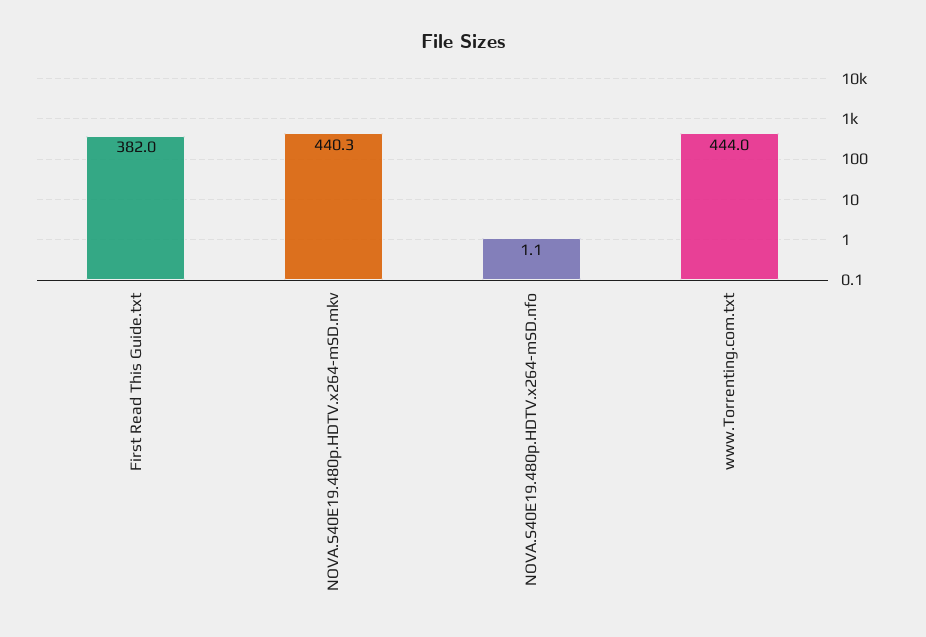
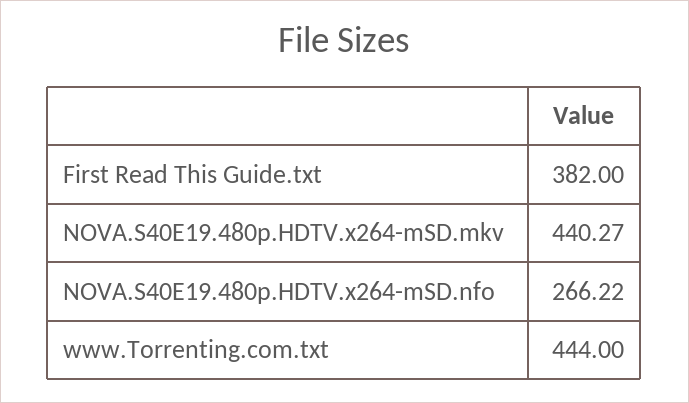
NOVA.S40E19.480p.HDTV.x264-mSD.nfo: 1.1 -> 266.22

